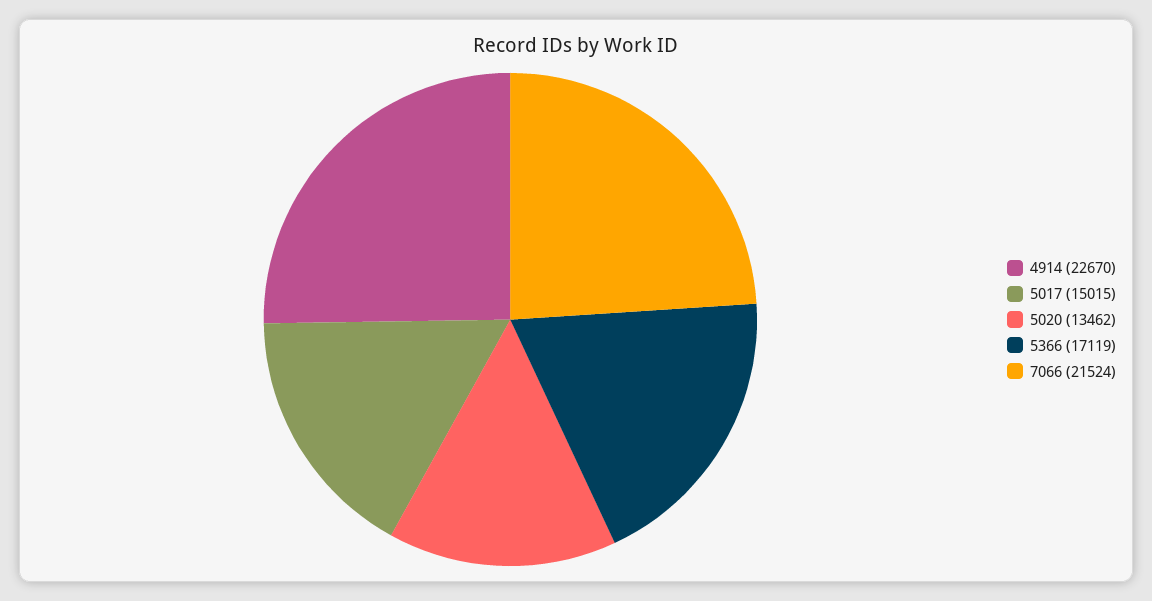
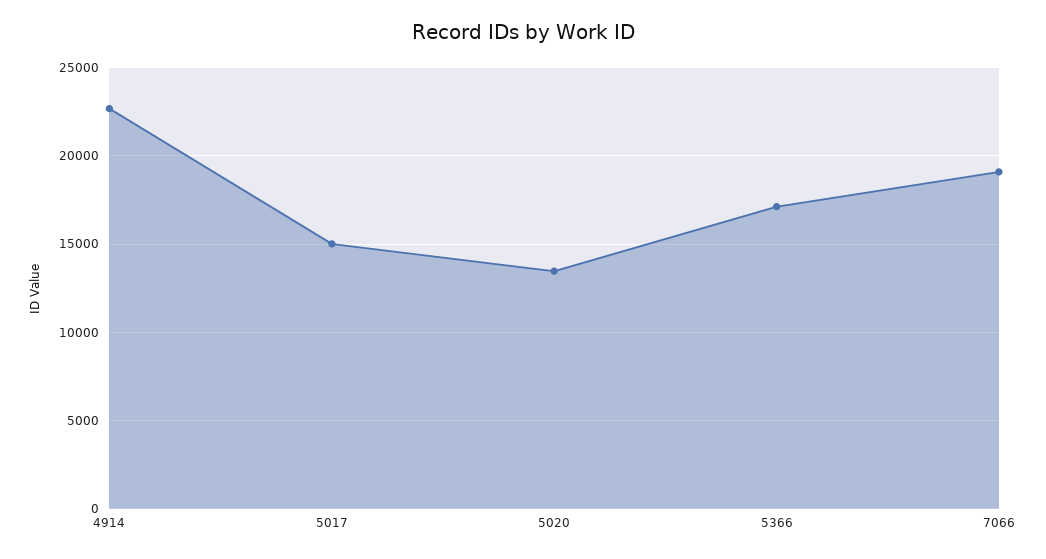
7066: 21524 -> 19000

